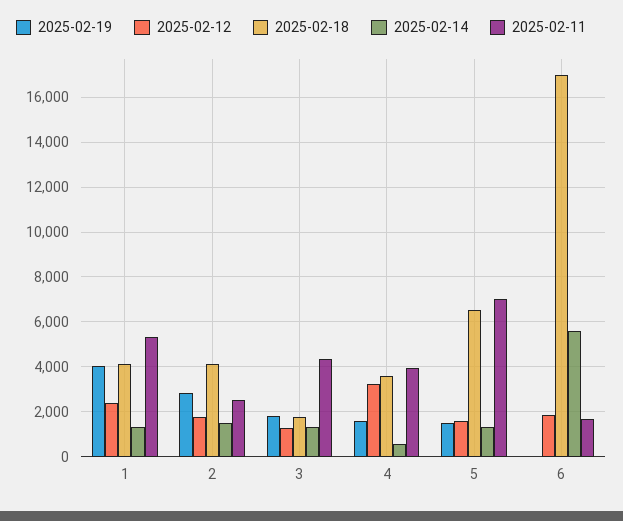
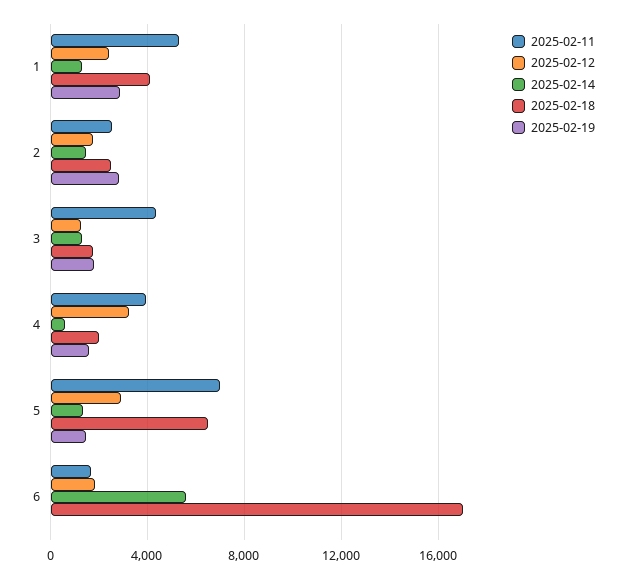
2025-02-19, 1: 4000 -> 3000
2025-02-18, 2: 4000 -> 2500
2025-02-18, 4: 3500 -> 2000
2025-02-12, 5: 1500 -> 3000

